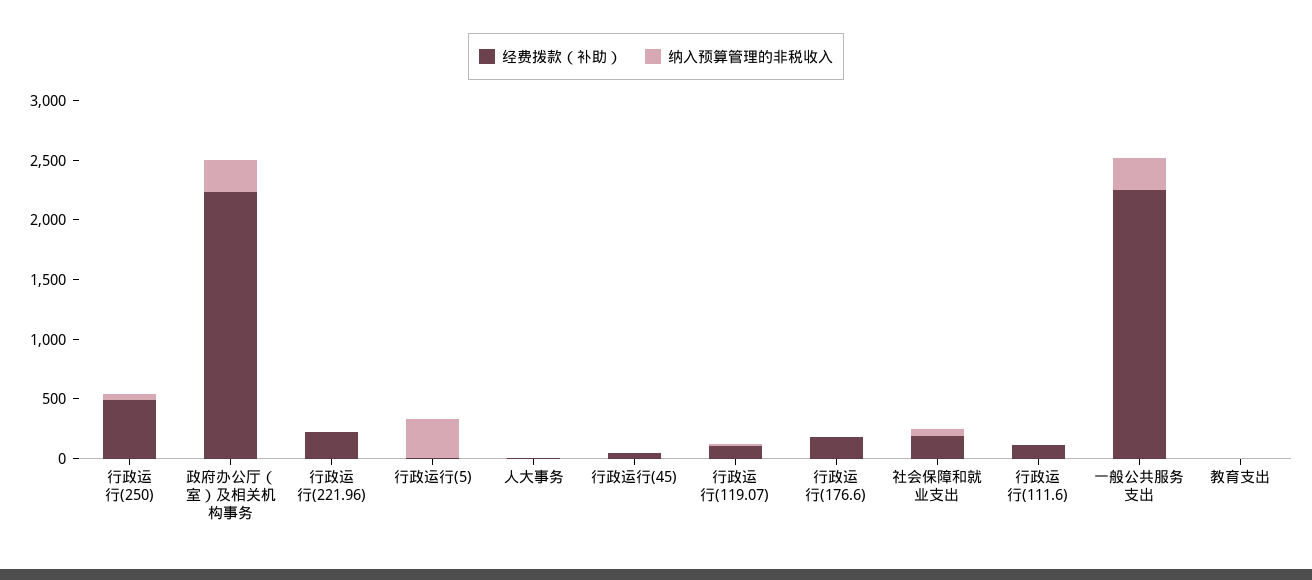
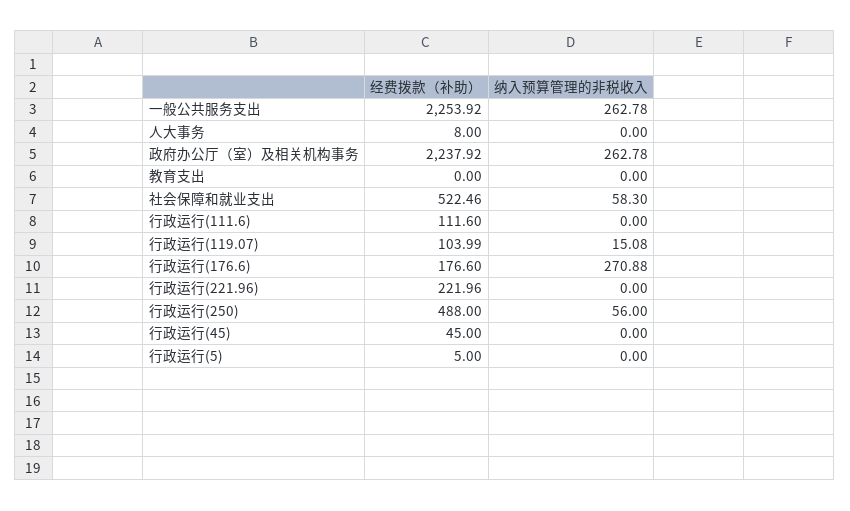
纳入预算管理的非税收入, 行政运行(5): 300 -> 0
纳入预算管理的非税收入, 行政运行(176.6): 0 -> 270.88
经费拨款（补助）, 社会保障和就业支出: 200 -> 522.46

